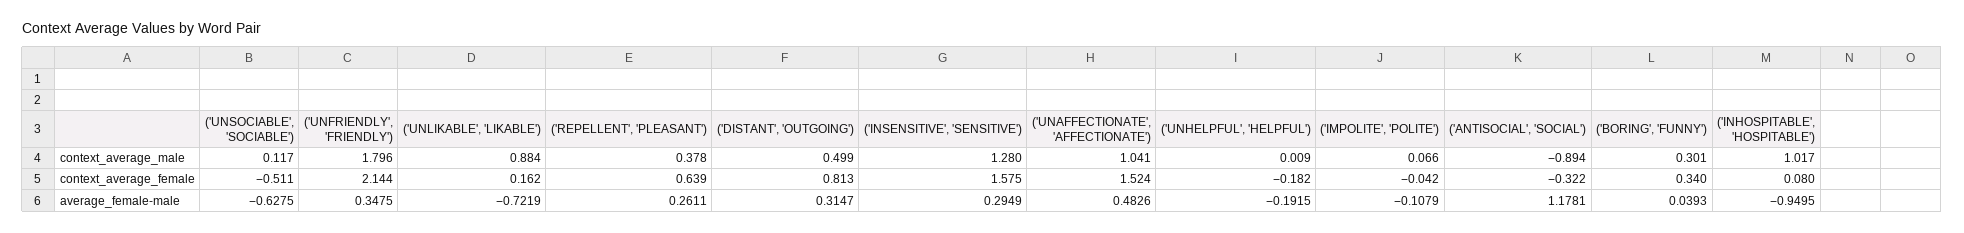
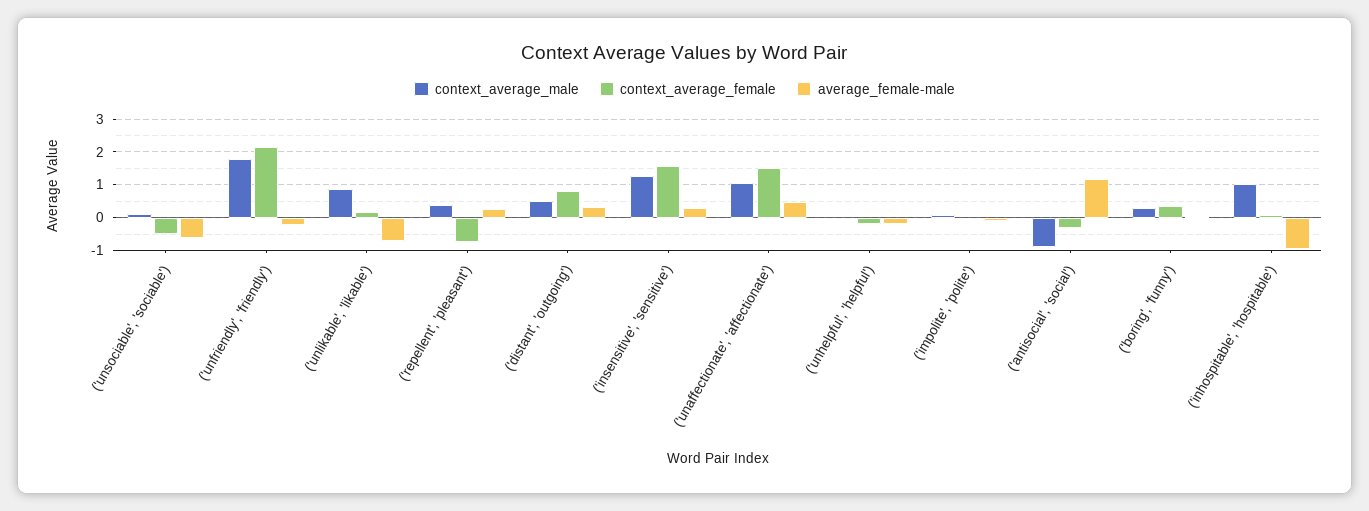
context_average_female, ('REPELLENT', 'PLEASANT'): 0.639 -> -0.8
average_female-male, ('UNFRIENDLY', 'FRIENDLY'): 0.3475 -> -0.2

